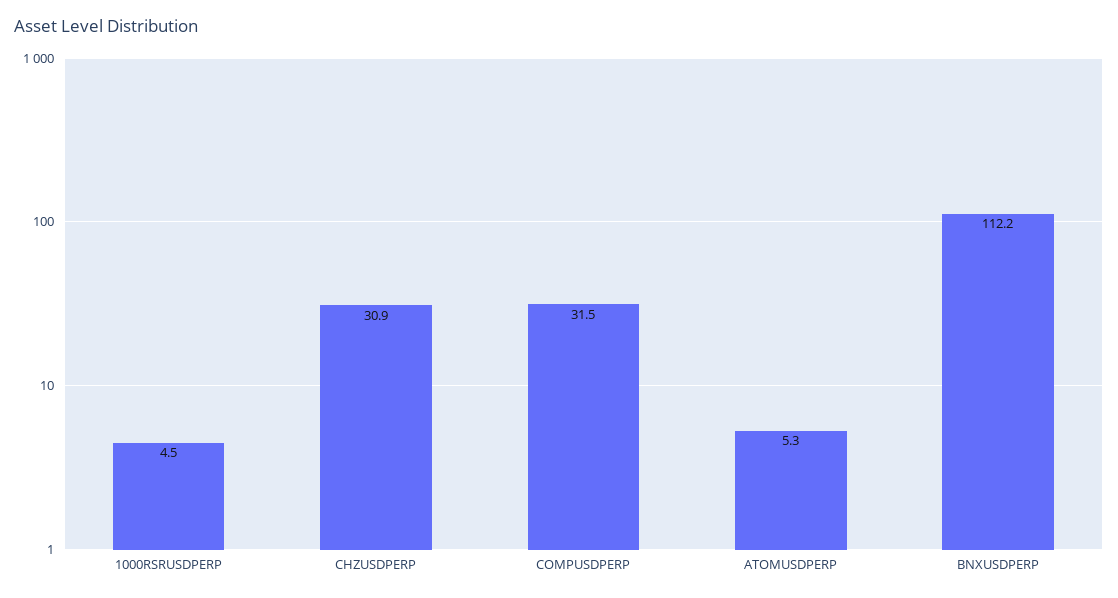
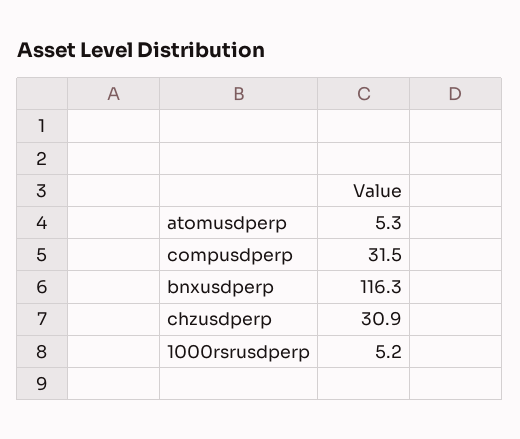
1000RSRUSDPERP: 4.5 -> 5.2
BNXUSDPERP: 112.2 -> 116.3

